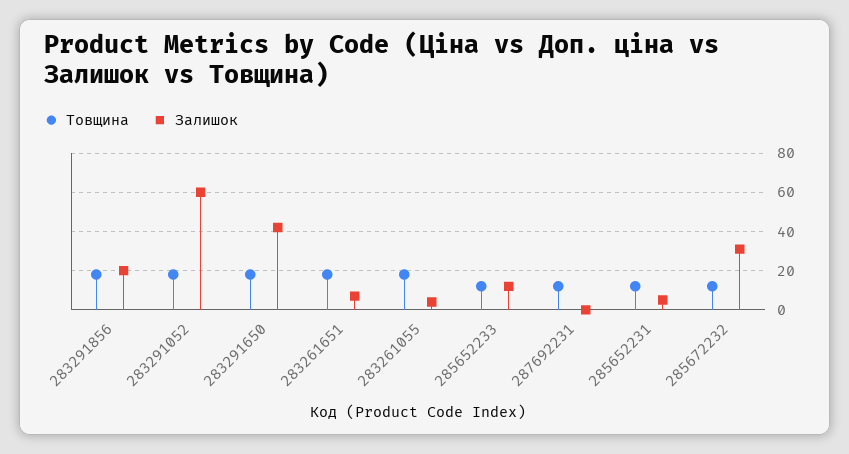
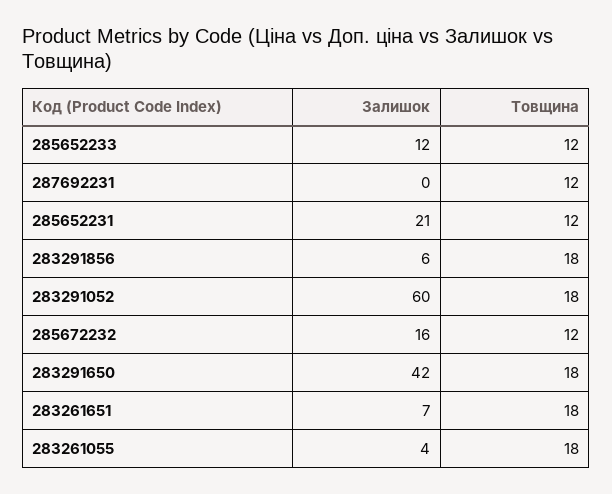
Залишок, 283291856: 20 -> 6
Залишок, 285652231: 5 -> 21
Залишок, 285672232: 30 -> 16

